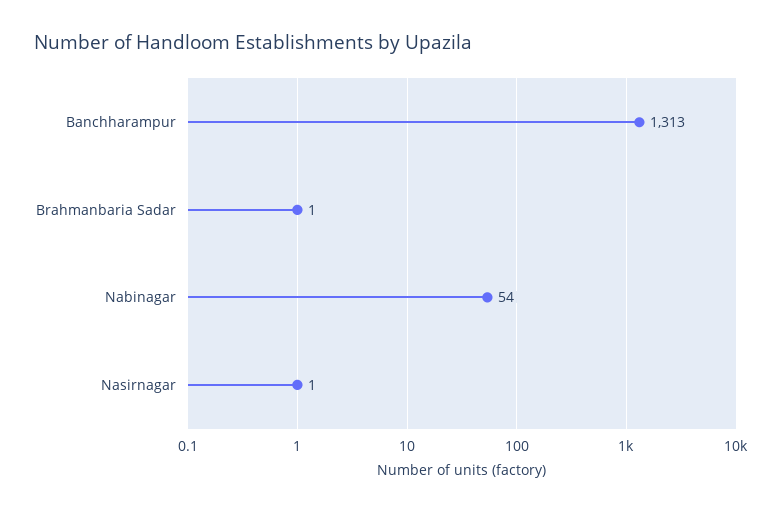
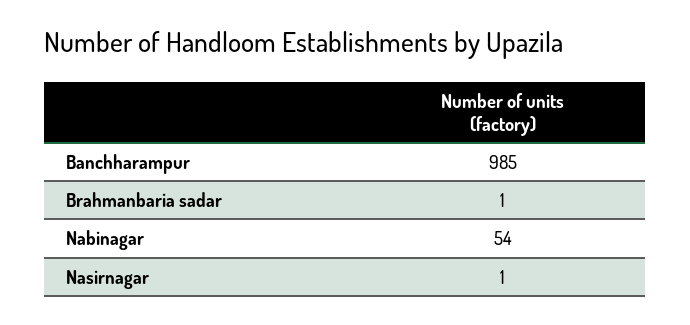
Banchharampur: 1313 -> 985

